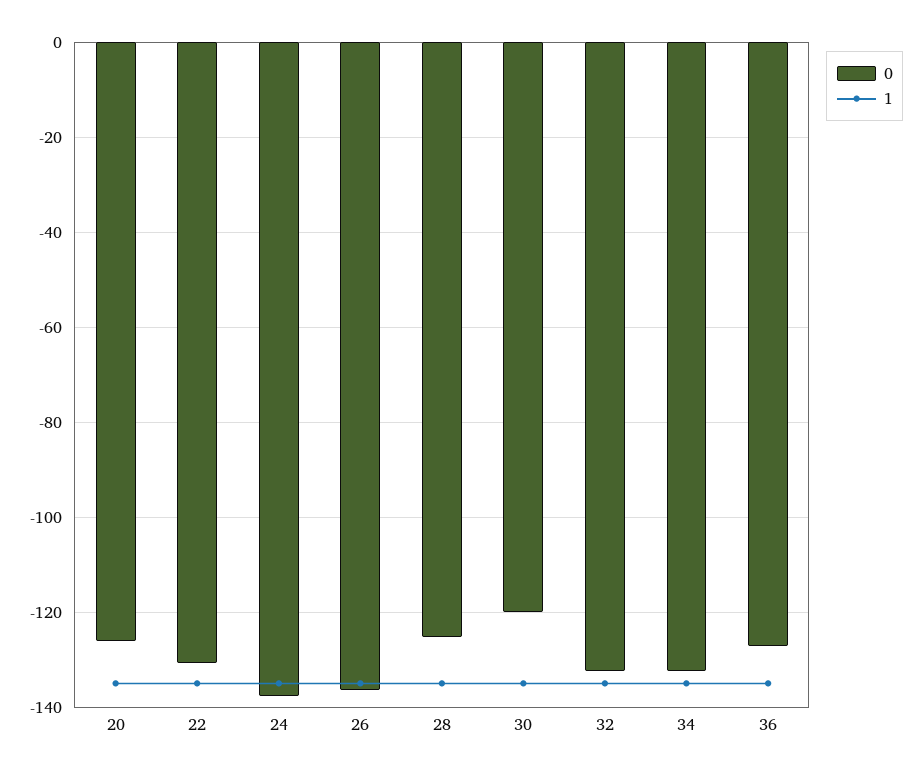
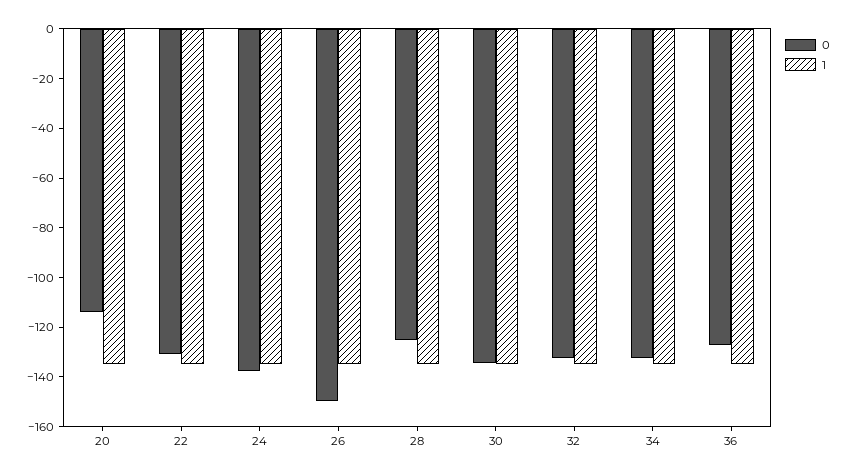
0, 20: -126 -> -115
0, 26: -136 -> -150
0, 30: -120 -> -135

